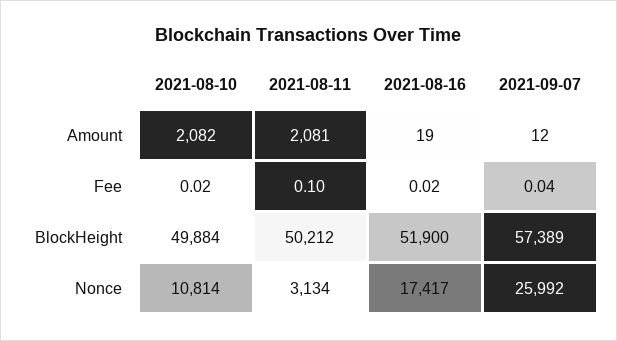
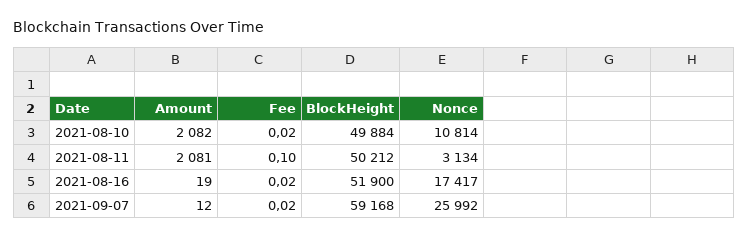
2021-09-07, Fee: 0.04 -> 0.02
2021-09-07, BlockHeight: 57389 -> 59168

